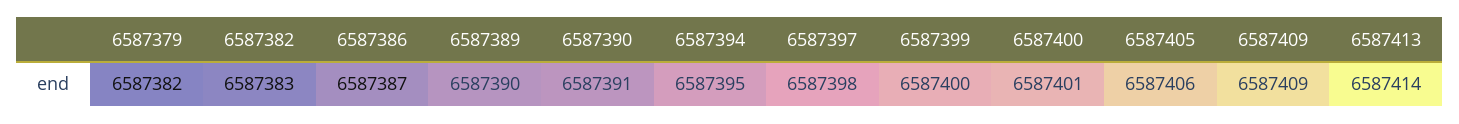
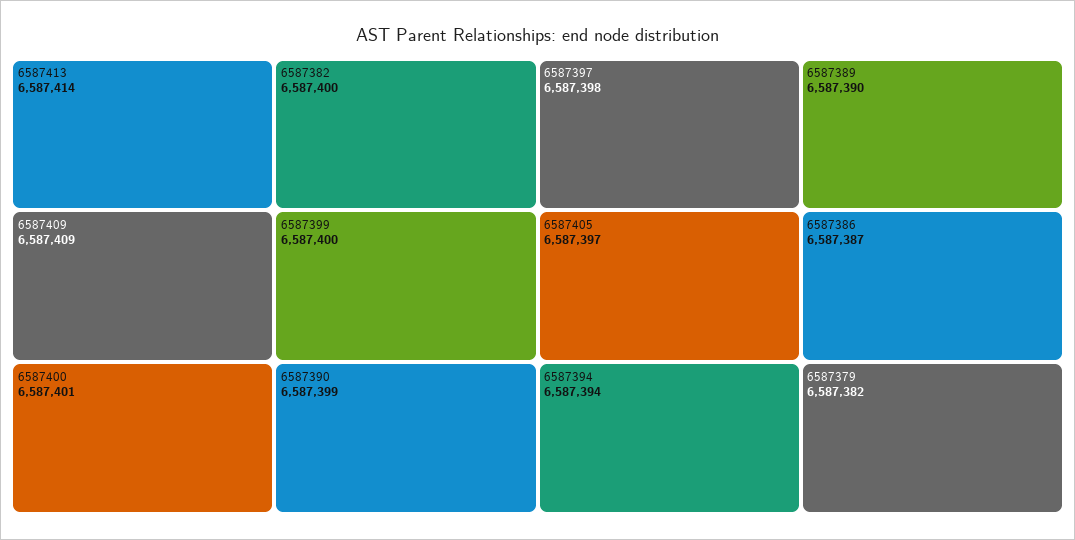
6587382: 6587383 -> 6587400
6587390: 6587391 -> 6587399
6587394: 6587395 -> 6587394
6587405: 6587406 -> 6587397

